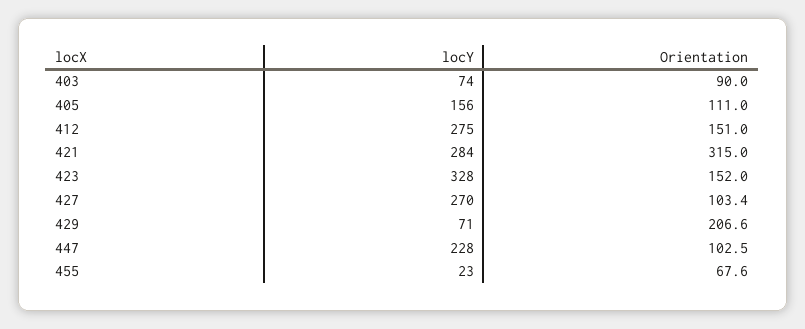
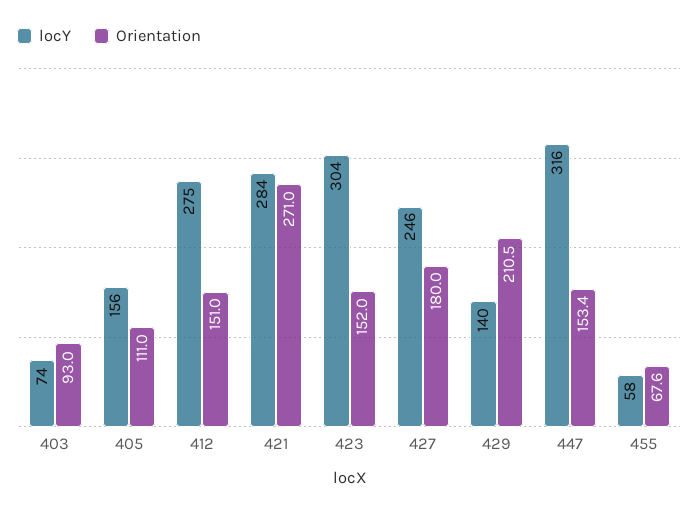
Orientation, 403: 90 -> 93
Orientation, 421: 315 -> 271
locY, 423: 328 -> 304
locY, 427: 270 -> 246
Orientation, 427: 103.4 -> 180
locY, 429: 71 -> 140
Orientation, 429: 206.6 -> 210.5
locY, 447: 228 -> 316
Orientation, 447: 102.5 -> 153.4
locY, 455: 23 -> 58

